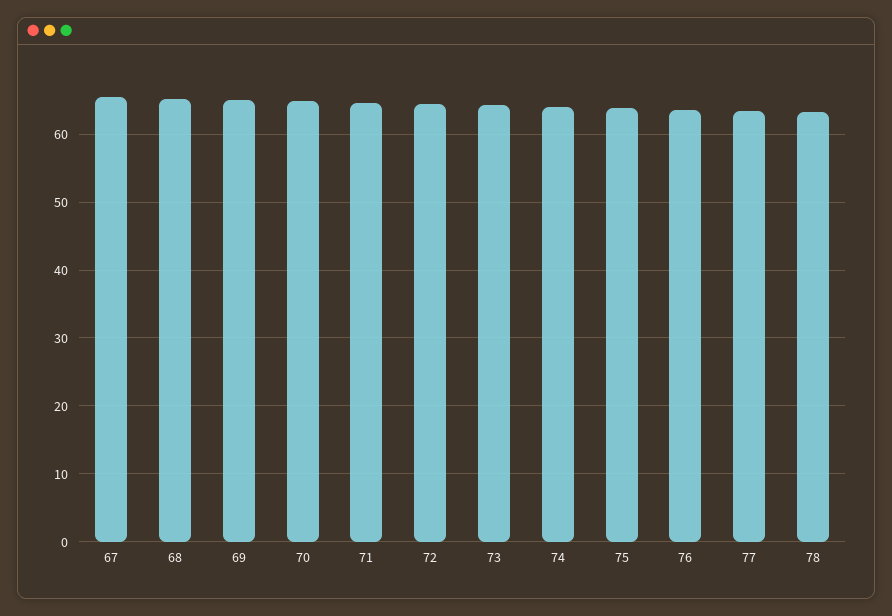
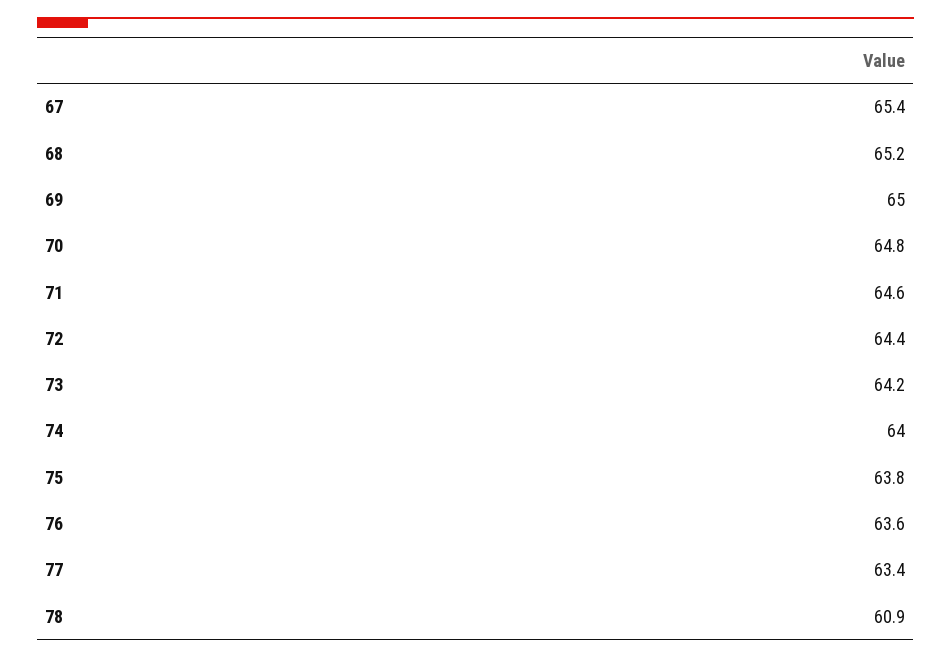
78: 63 -> 60.9

